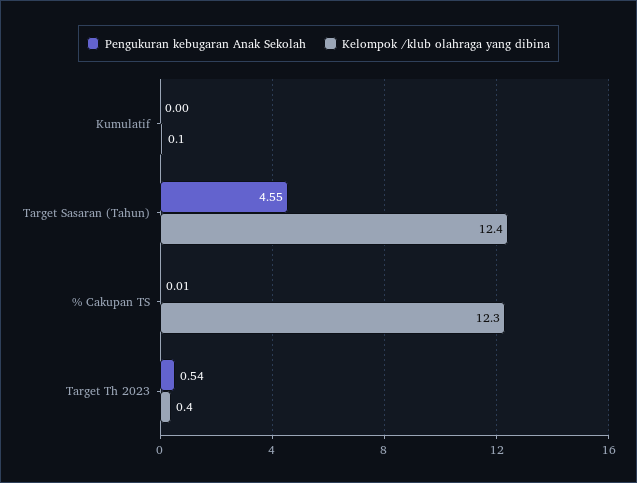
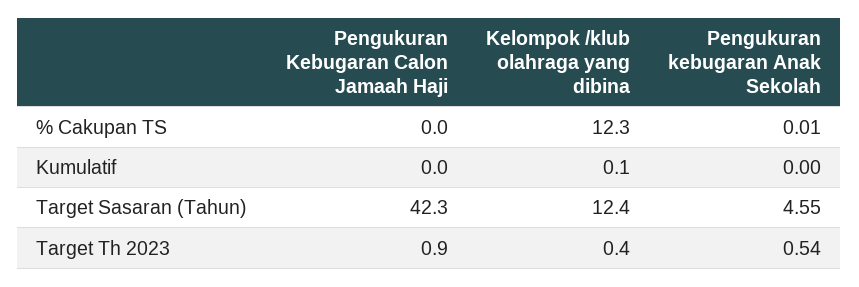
Pengukuran Kebugaran Calon Jamaah Haji, % Cakupan TS: none -> 0
Pengukuran Kebugaran Calon Jamaah Haji, Kumulatif: none -> 0
Pengukuran Kebugaran Calon Jamaah Haji, Target Sasaran (Tahun): none -> 42.3
Pengukuran Kebugaran Calon Jamaah Haji, Target Th 2023: none -> 0.9

